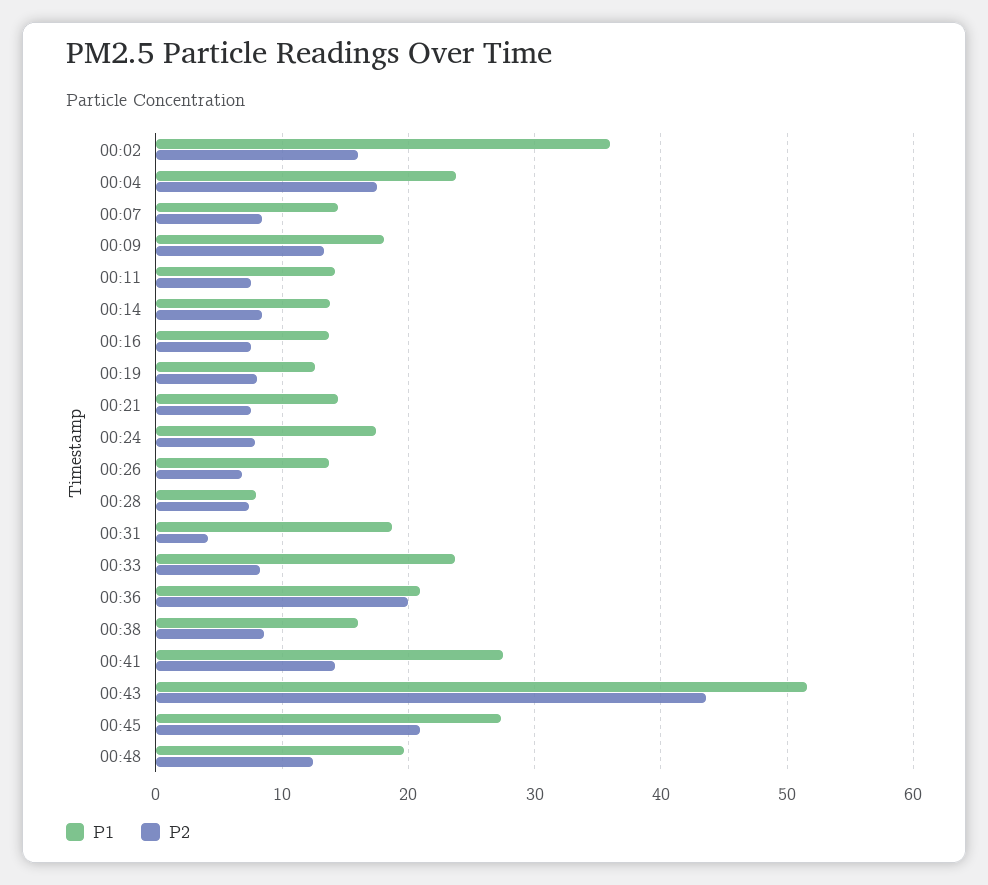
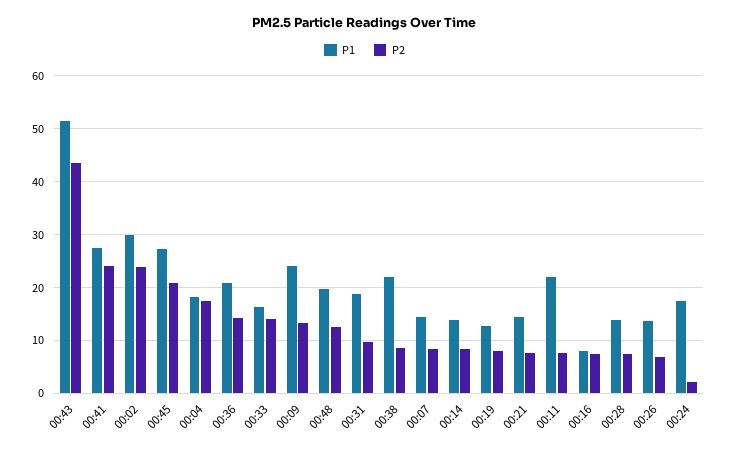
P1, 00:02: 36 -> 30
P2, 00:02: 16 -> 24
P1, 00:04: 24 -> 18
P1, 00:09: 18 -> 24
P1, 00:11: 14 -> 22
P1, 00:16: 14 -> 8
P2, 00:24: 8 -> 2
P1, 00:28: 8 -> 14
P2, 00:31: 4 -> 10
P1, 00:33: 24 -> 16
P2, 00:33: 8 -> 14
P2, 00:36: 20 -> 14
P1, 00:38: 16 -> 22
P2, 00:41: 14 -> 24

